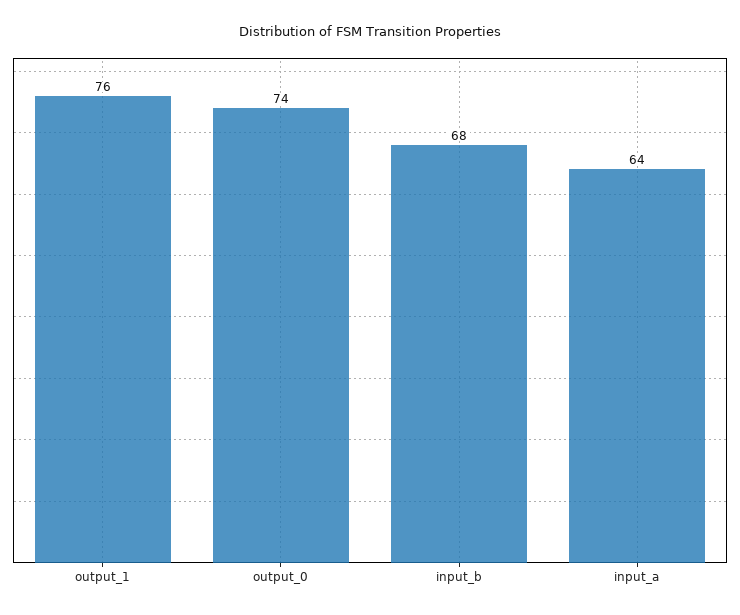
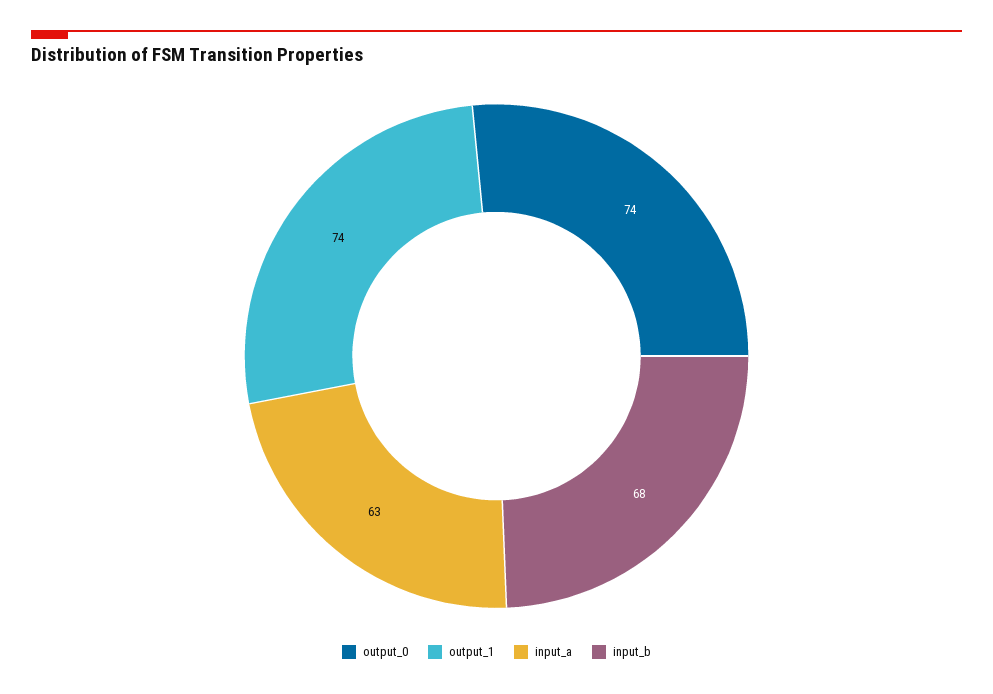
output_1: 76 -> 74
input_a: 64 -> 63

